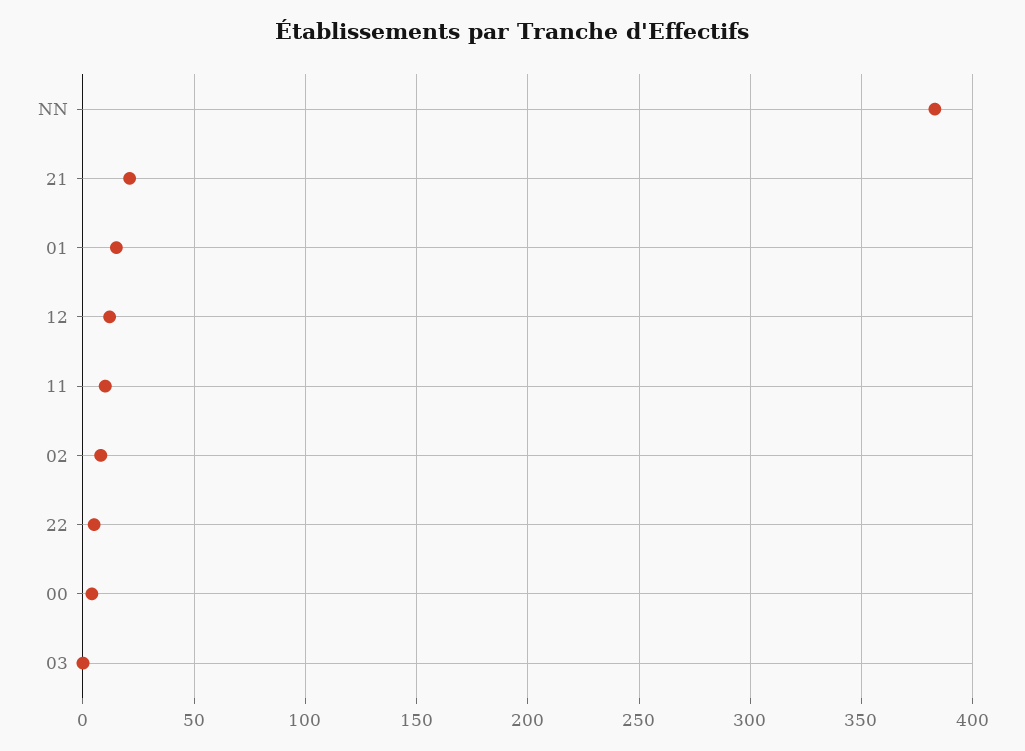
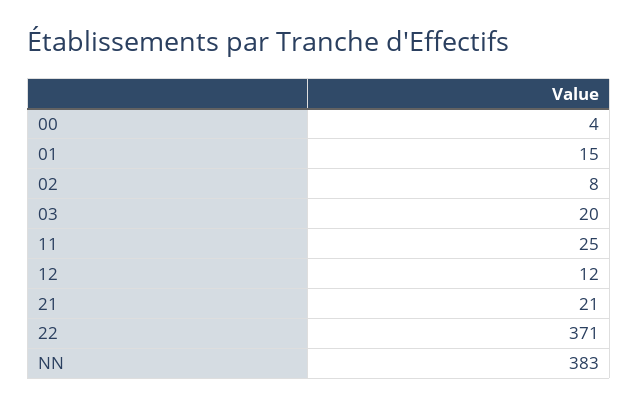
11: 10 -> 25
22: 5 -> 371
03: 0 -> 20

